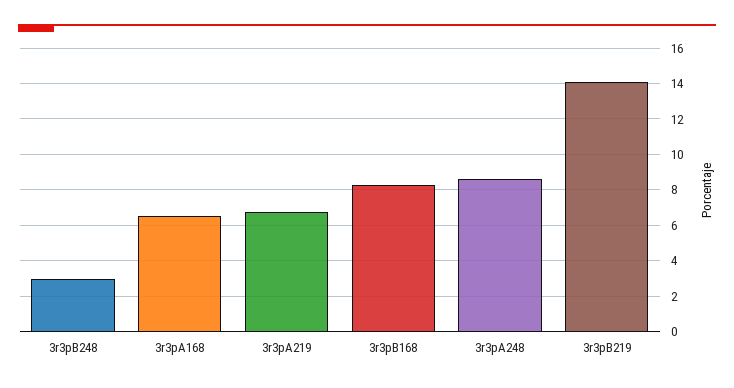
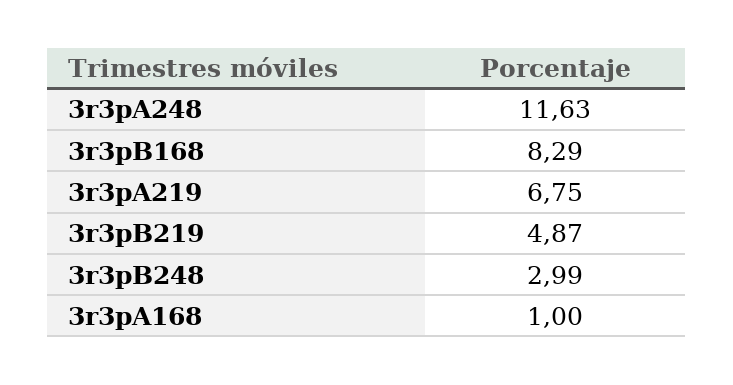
3r3pA168: 6.5 -> 1
3r3pA248: 8.5 -> 11.63
3r3pB219: 14 -> 4.87

